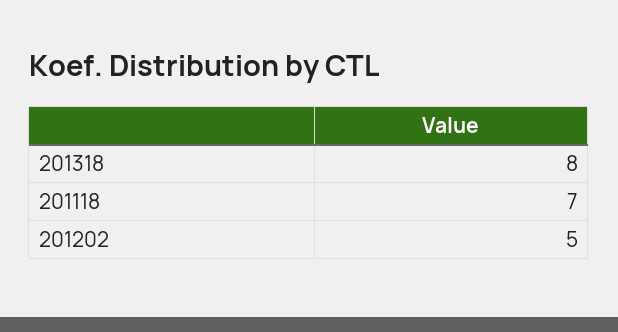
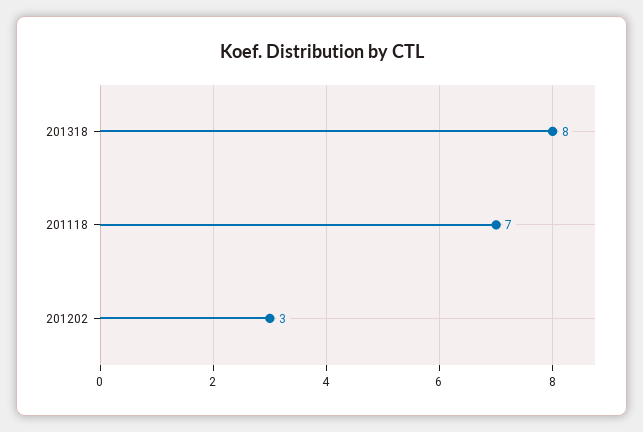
201202: 5 -> 3

